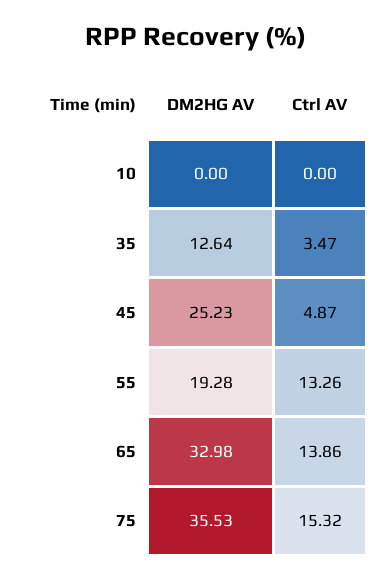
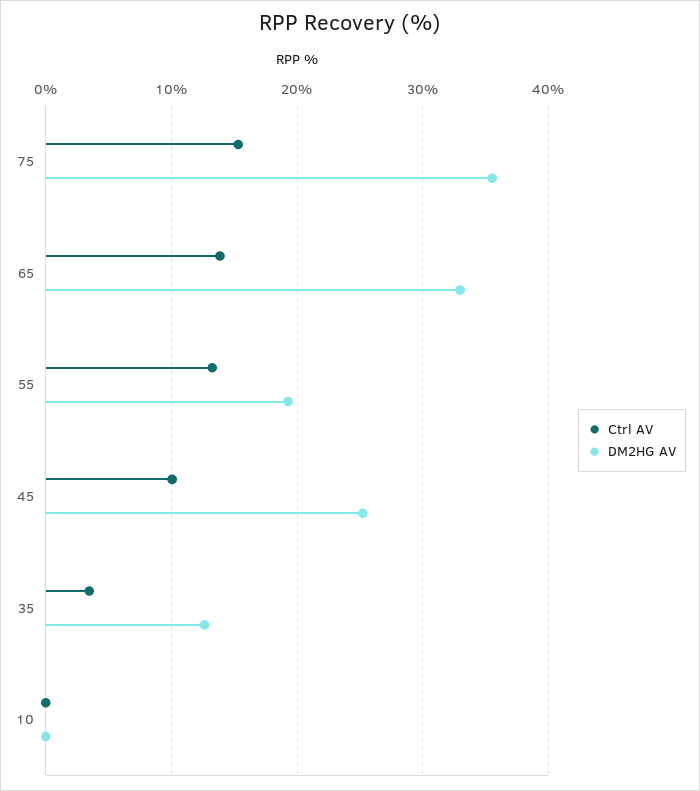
Ctrl AV, 45: 4.87 -> 10

